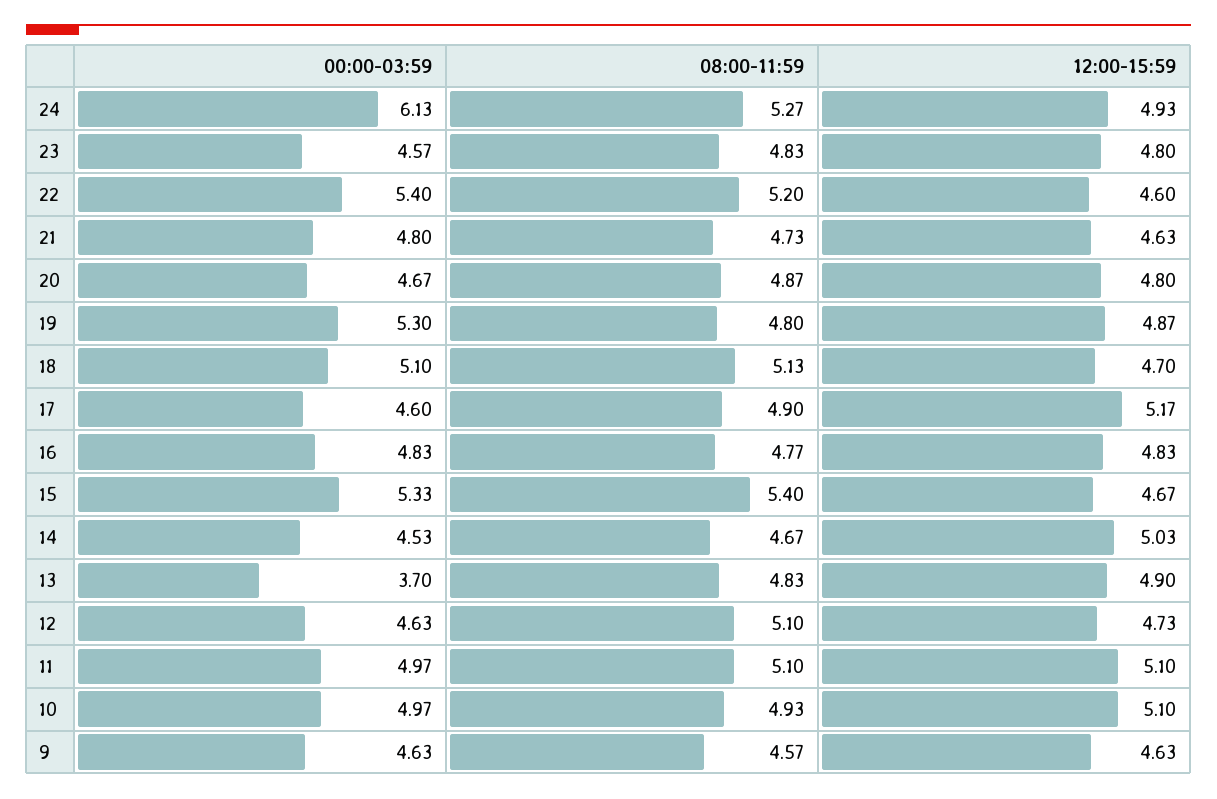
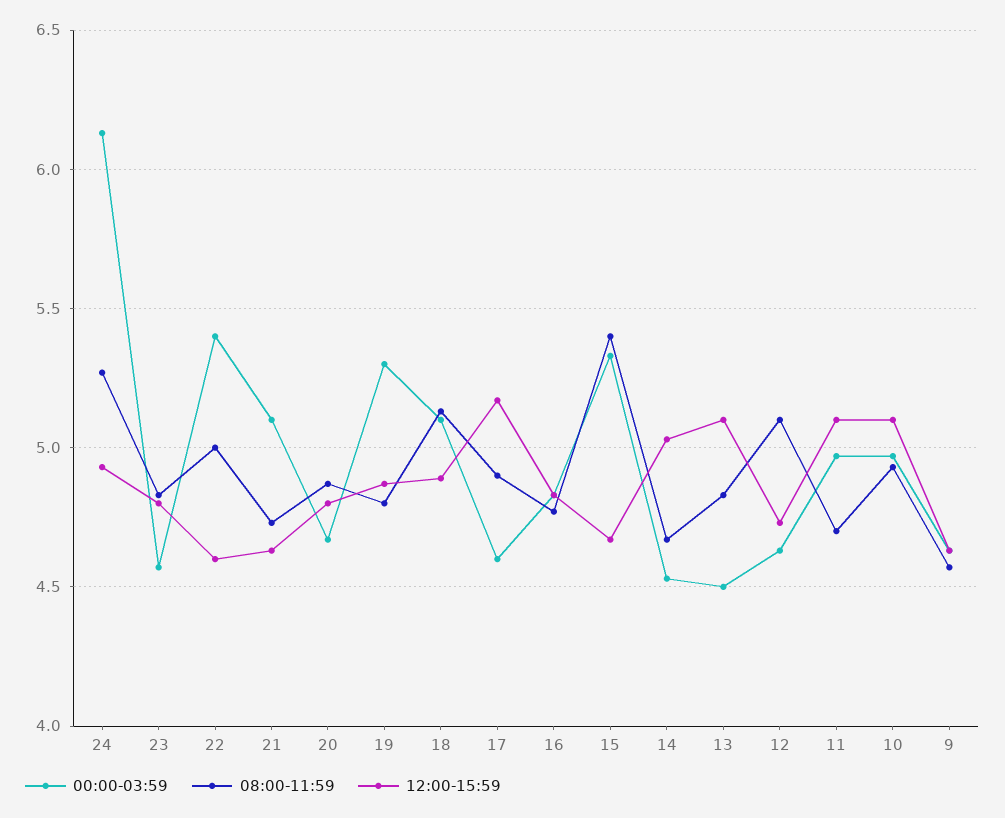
08:00-11:59, 22: 5.2 -> 5
00:00-03:59, 21: 4.8 -> 5.1
12:00-15:59, 18: 4.7 -> 4.9
00:00-03:59, 13: 3.7 -> 4.5
12:00-15:59, 13: 4.9 -> 5.1
08:00-11:59, 11: 5.1 -> 4.7

